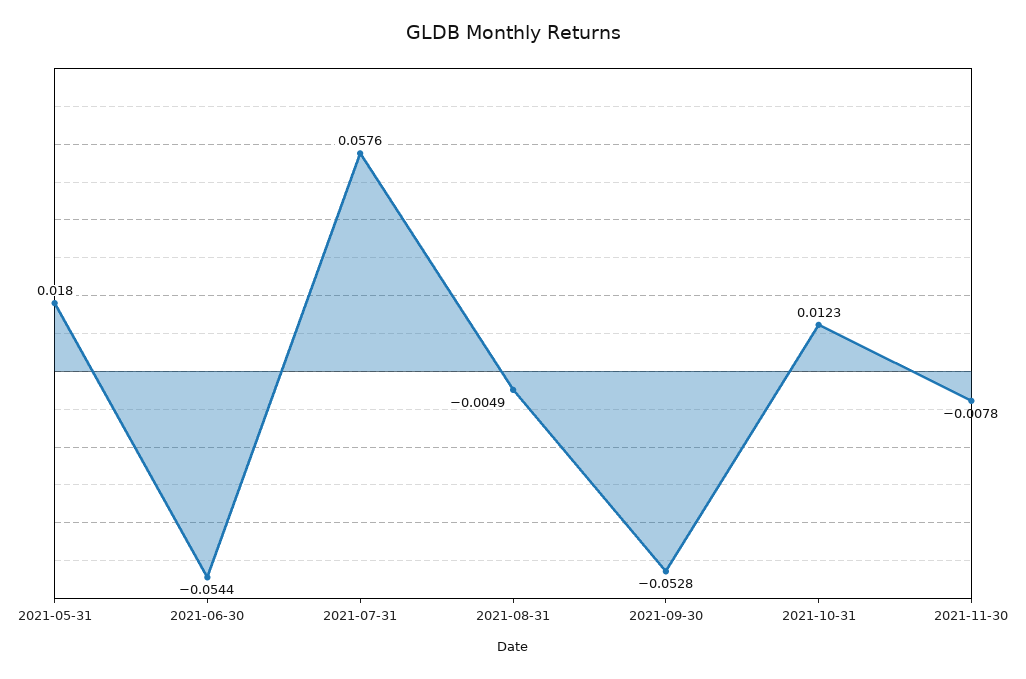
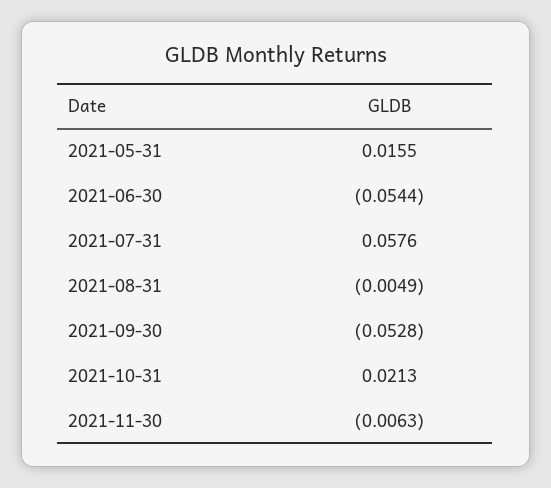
2021-05-31: 0.018 -> 0.0155
2021-10-31: 0.0123 -> 0.0213
2021-11-30: -0.0078 -> -0.0063

